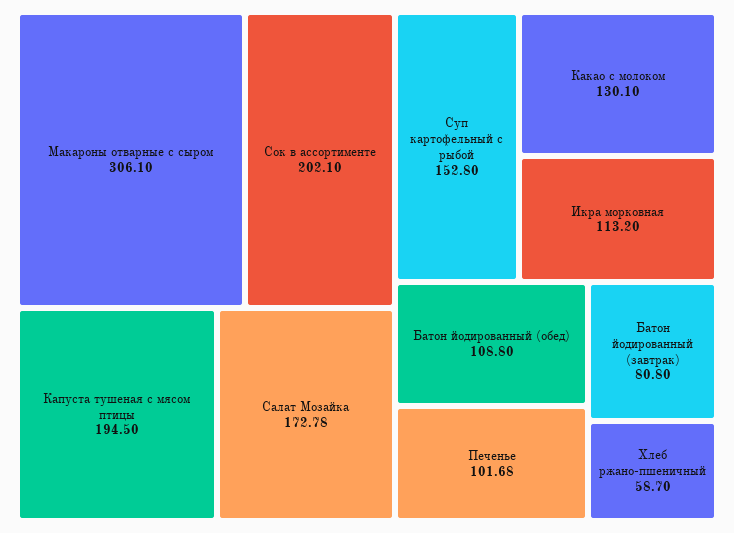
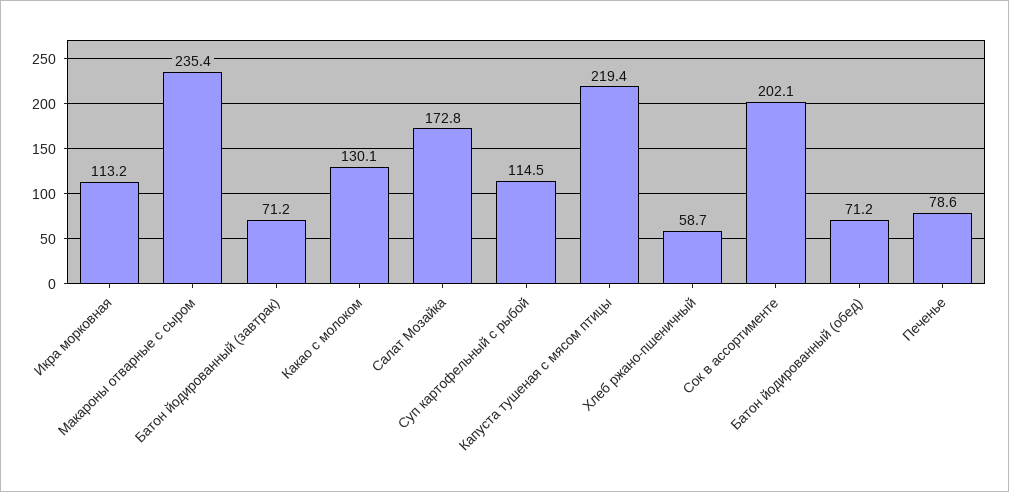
Макароны отварные с сыром: 306.1 -> 235.4
Капуста тушеная с мясом птицы: 194.5 -> 219.4
Суп картофельный с рыбой: 152.8 -> 114.5
Батон йодированный (обед): 108.8 -> 71.2
Печенье: 101.68 -> 78.6
Батон йодированный (завтрак): 80.8 -> 71.2

